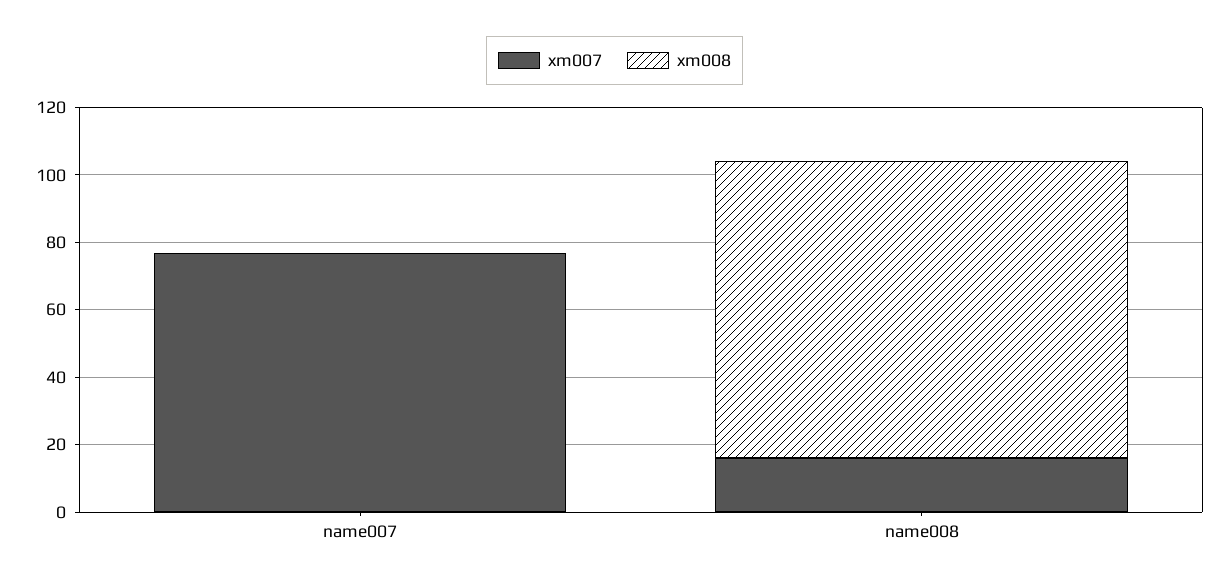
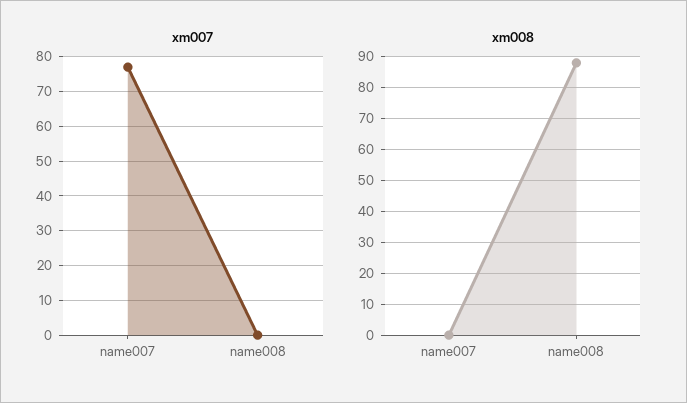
xm007, name008: 15 -> 0

